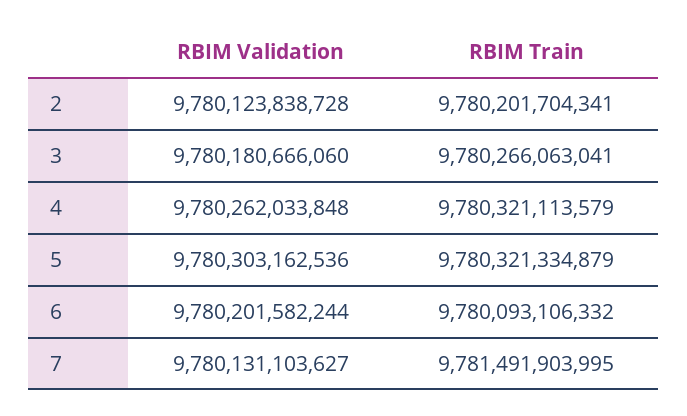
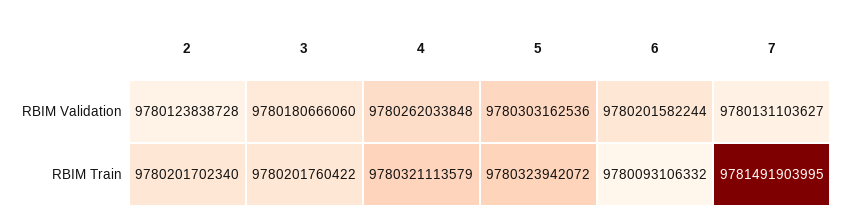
RBIM Train, 2: 9780201704341 -> 9780201702340
RBIM Train, 3: 9780266063041 -> 9780201760422
RBIM Train, 5: 9780321334879 -> 9780323942072

